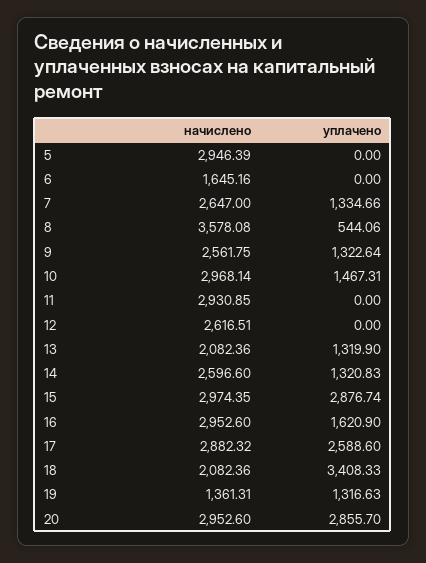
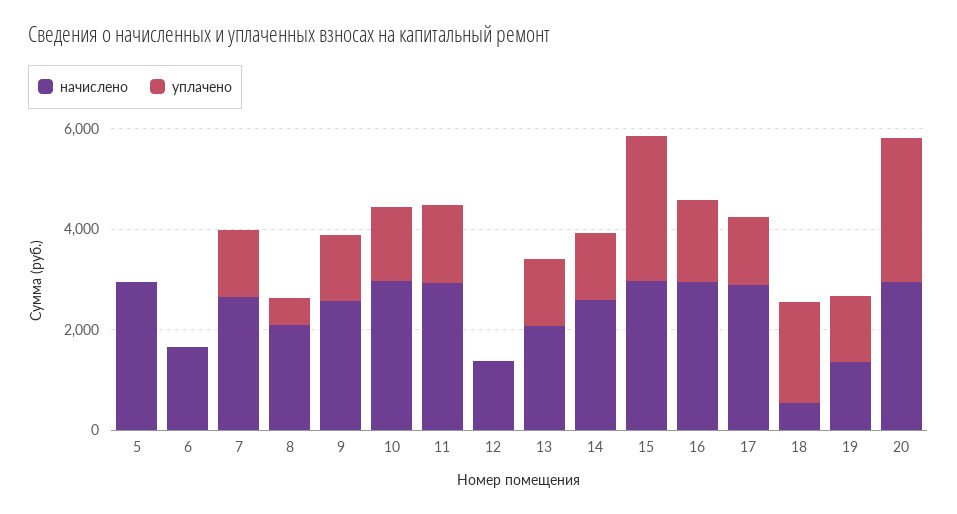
начислено, 8: 3578.08 -> 2000
уплачено, 11: 0 -> 1500
начислено, 12: 2616.51 -> 1500
уплачено, 17: 2588.6 -> 1500
начислено, 18: 2082.36 -> 500
уплачено, 18: 3408.33 -> 2000

